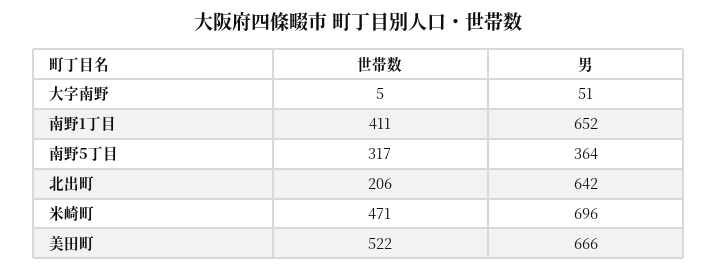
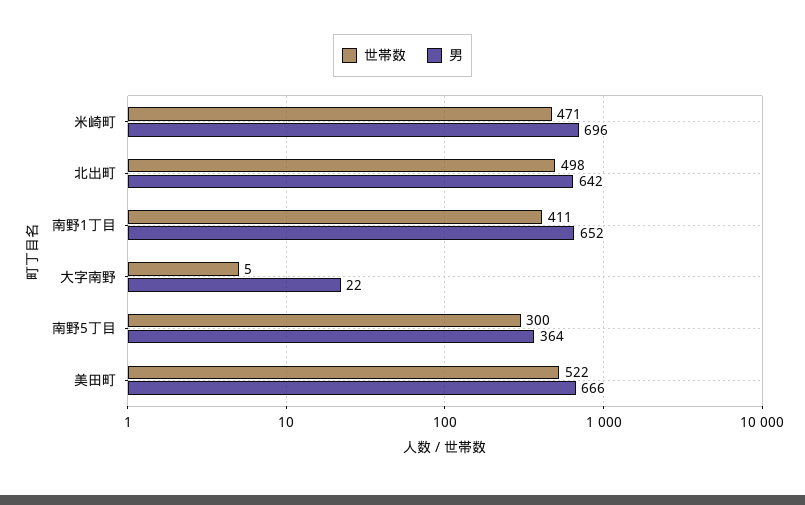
男, 大字南野: 51 -> 22
世帯数, 南野5丁目: 317 -> 300
世帯数, 北出町: 206 -> 498

